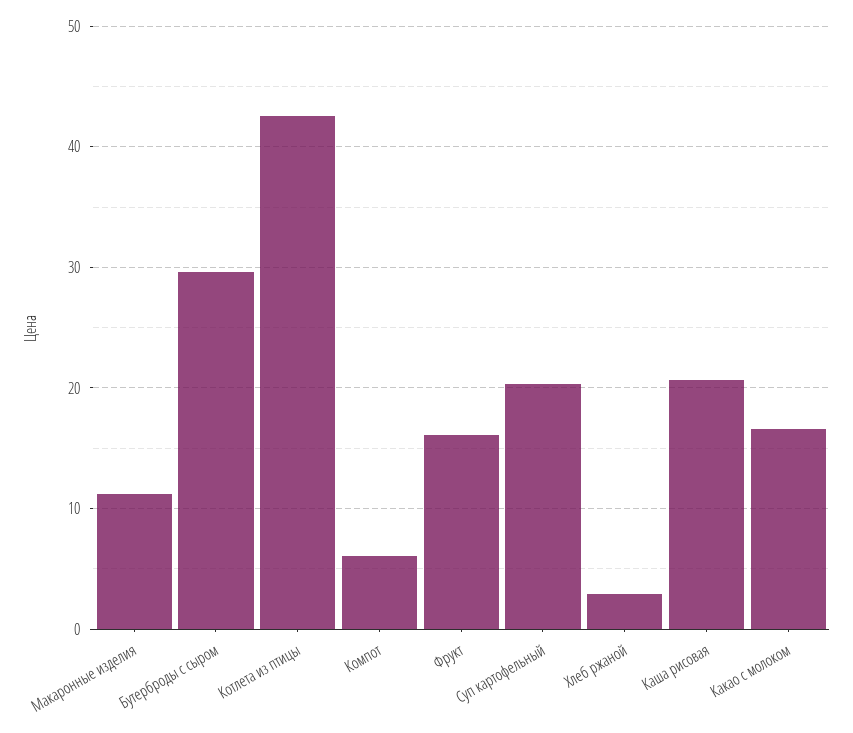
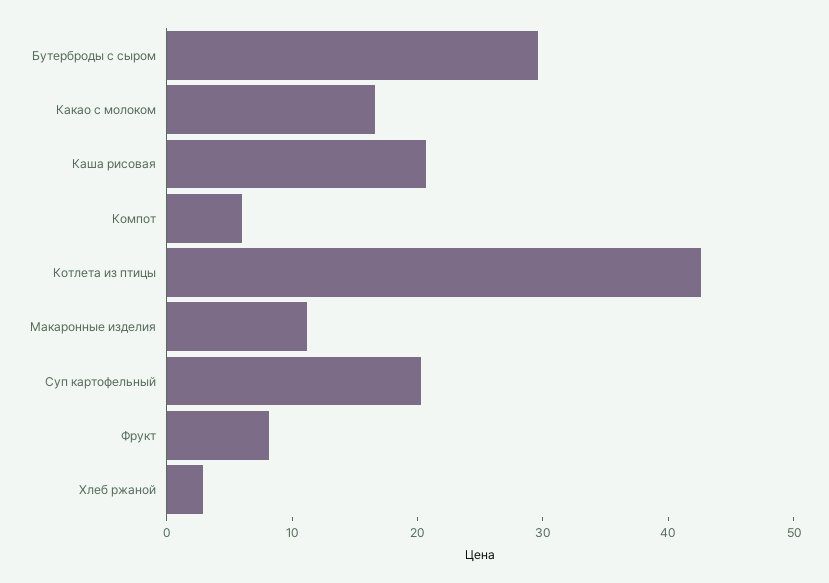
Фрукт: 16 -> 8

